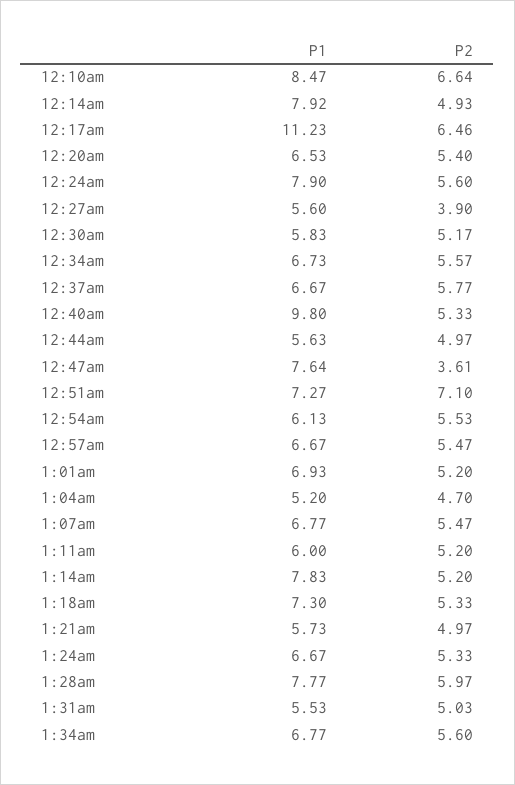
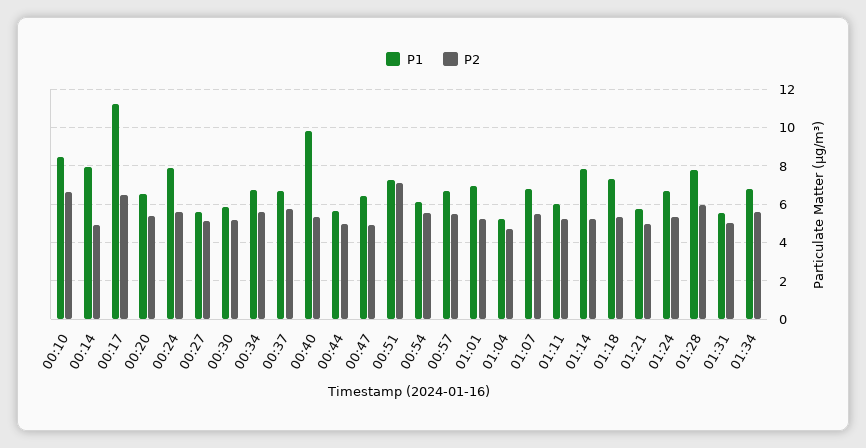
P2, 12:27am: 3.9 -> 5
P1, 12:47am: 7.64 -> 6.5
P2, 12:47am: 3.61 -> 5

